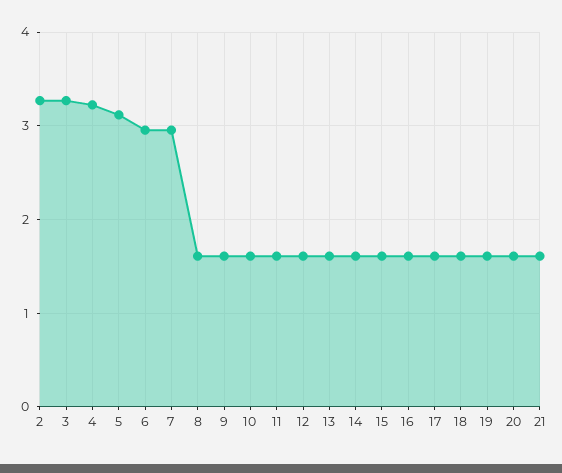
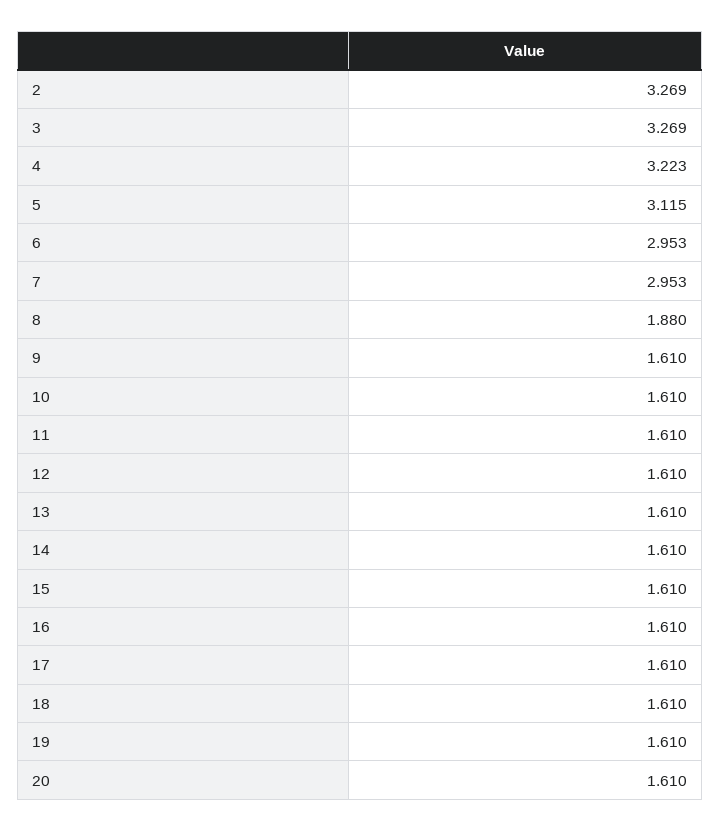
8: 1.6 -> 1.88
21: 1.6 -> none

